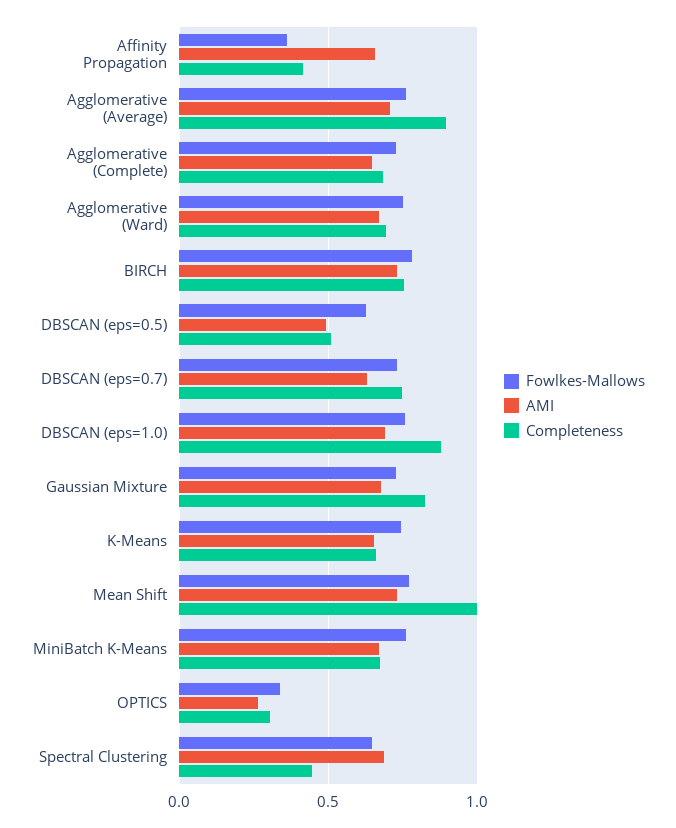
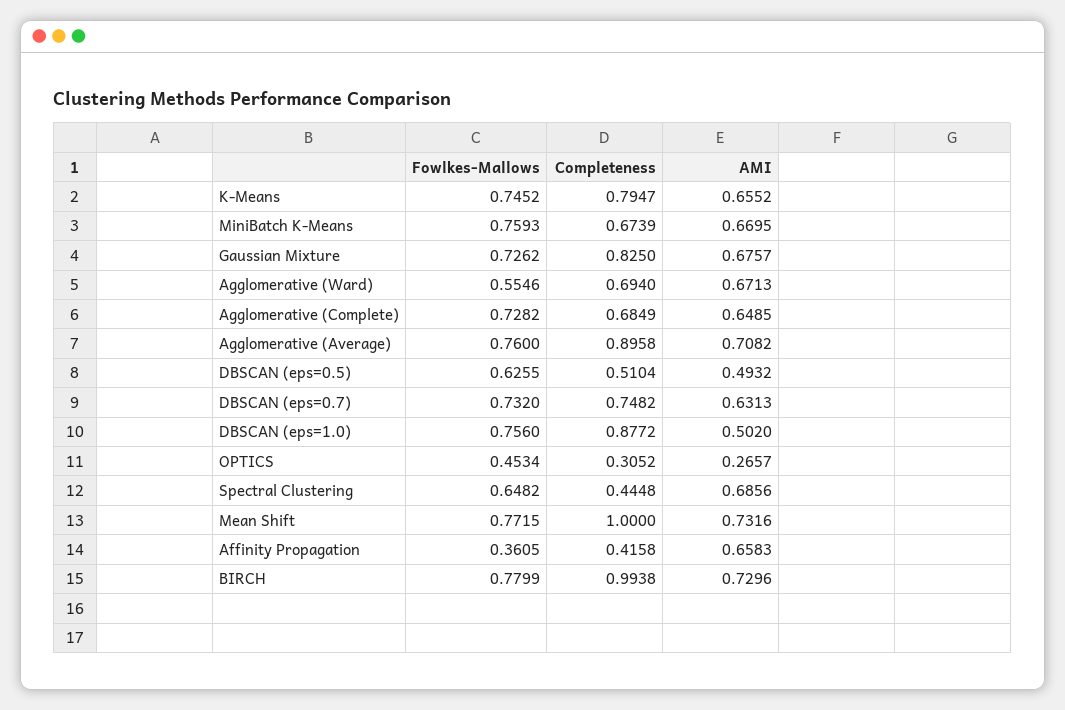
Fowlkes-Mallows, Agglomerative (Ward): 0.75 -> 0.5546
Completeness, BIRCH: 0.75 -> 0.9938
AMI, DBSCAN (eps=1.0): 0.7 -> 0.502
Completeness, K-Means: 0.65 -> 0.7947
Fowlkes-Mallows, OPTICS: 0.35 -> 0.4534

